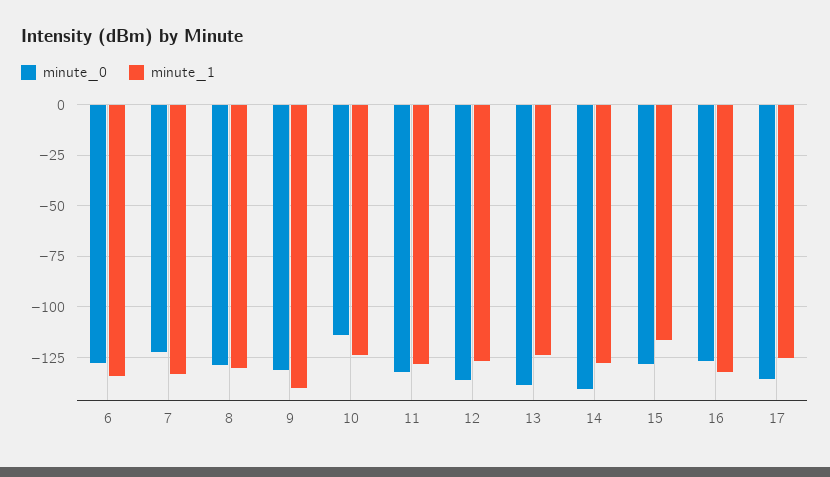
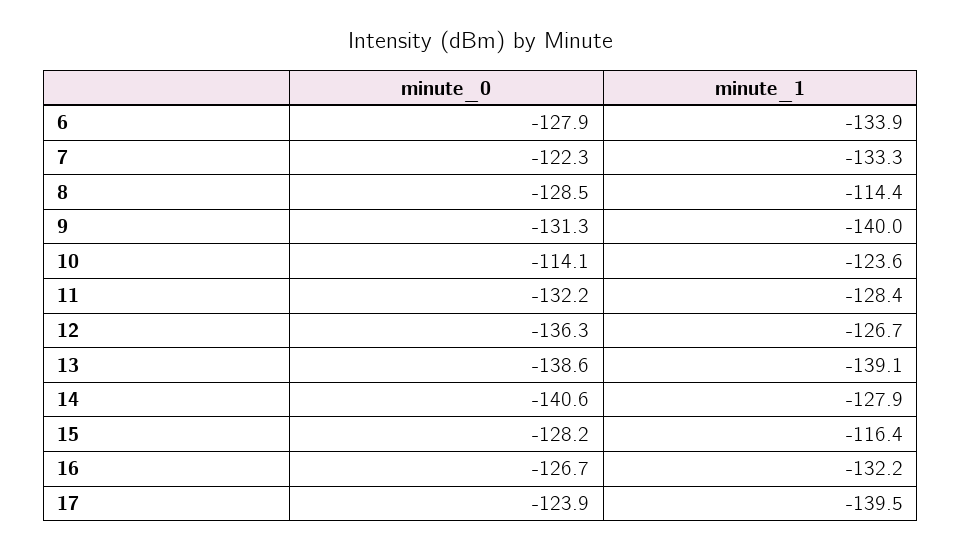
minute_1, 8: -130 -> -114.4
minute_1, 13: -125 -> -139.1
minute_0, 17: -135 -> -123.9
minute_1, 17: -125 -> -139.5

